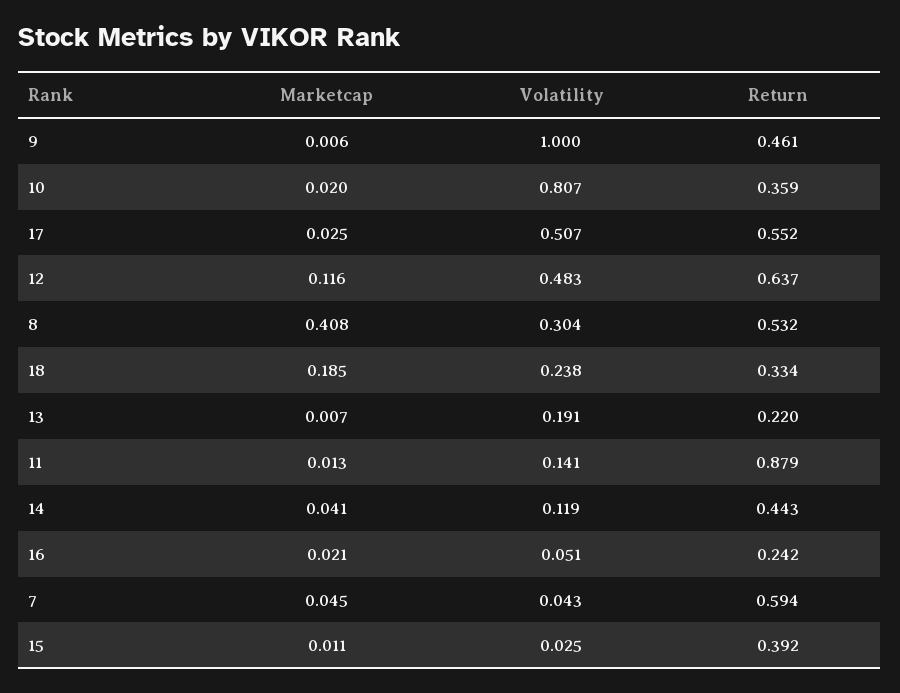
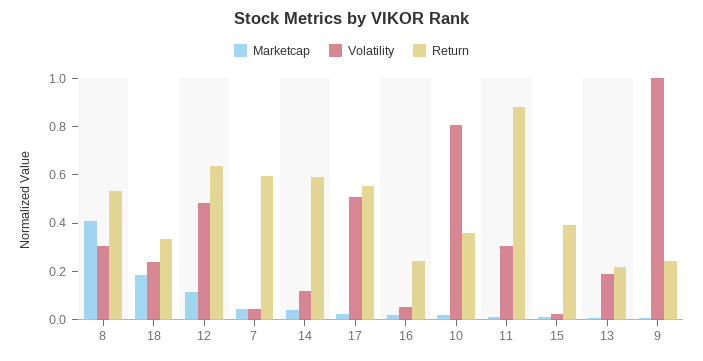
Return, 9: 0.461 -> 0.25
Volatility, 11: 0.141 -> 0.3
Return, 14: 0.443 -> 0.6

